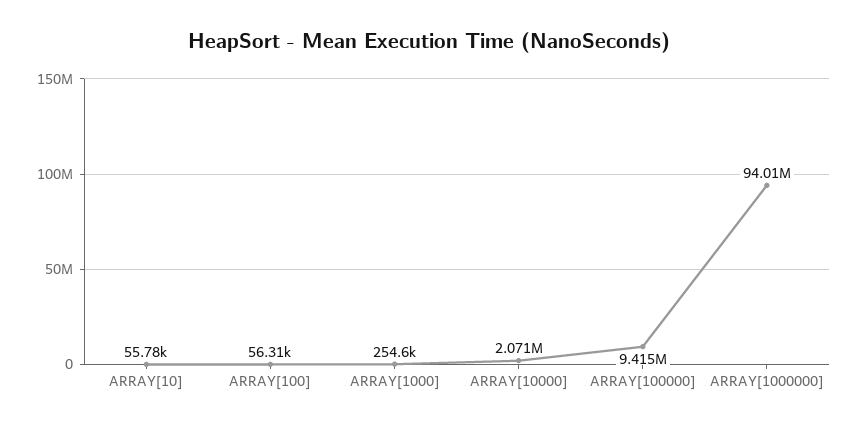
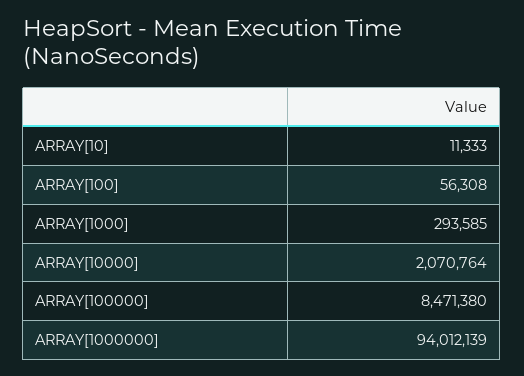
ARRAY[10]: 55780 -> 11333
ARRAY[1000]: 254600 -> 293585
ARRAY[100000]: 9415000 -> 8471380

